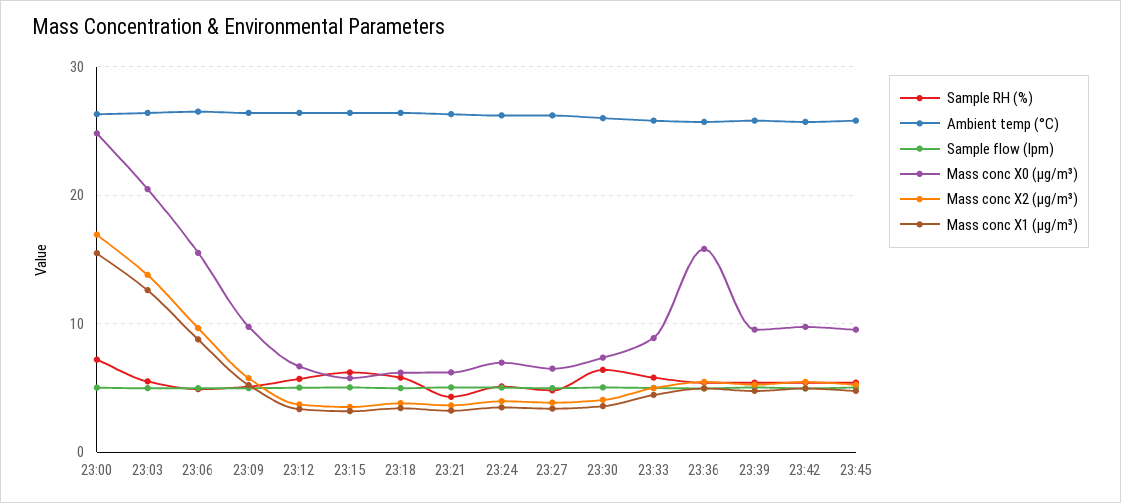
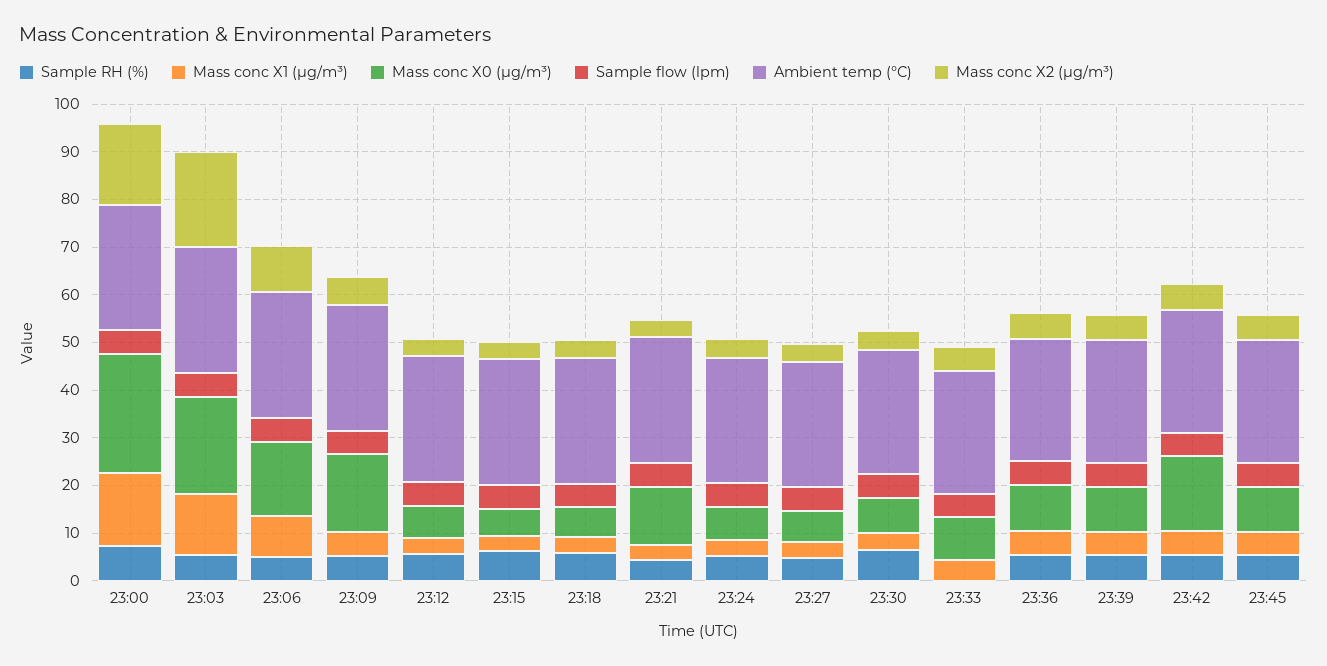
Mass conc X2 (μg/m³), 23:03: 14 -> 20
Mass conc X0 (μg/m³), 23:09: 10 -> 16
Mass conc X0 (μg/m³), 23:21: 6 -> 12
Sample RH (%), 23:33: 6 -> 0
Mass conc X0 (μg/m³), 23:36: 16 -> 10
Mass conc X0 (μg/m³), 23:42: 10 -> 16

